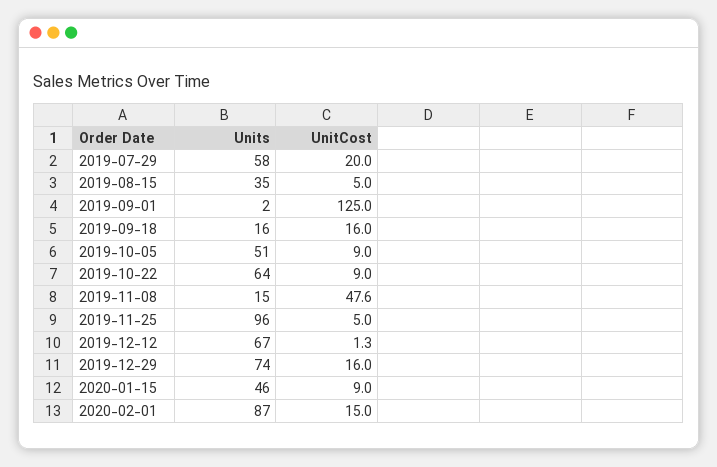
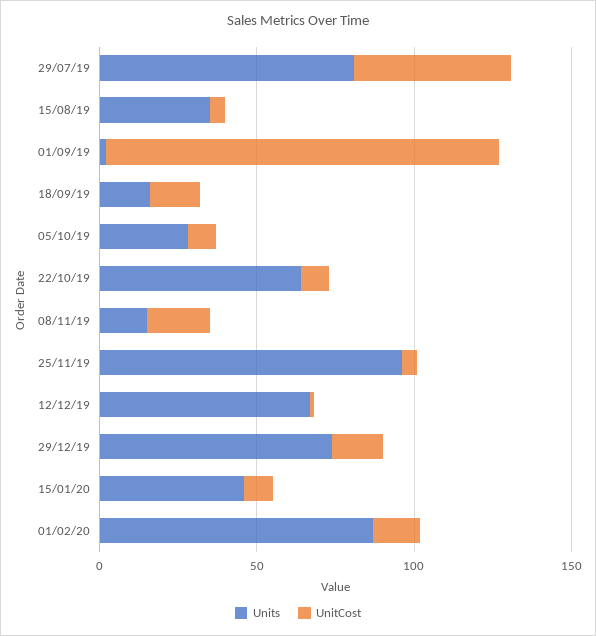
Units, 2019-07-29: 58 -> 80
UnitCost, 2019-07-29: 20 -> 50
Units, 2019-10-05: 51 -> 30
UnitCost, 2019-11-08: 47.6 -> 20

